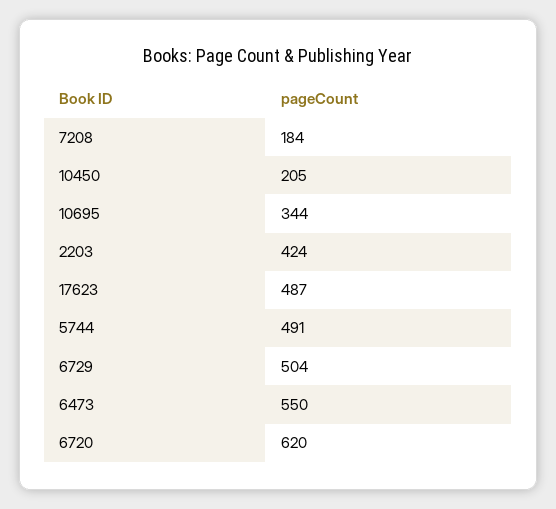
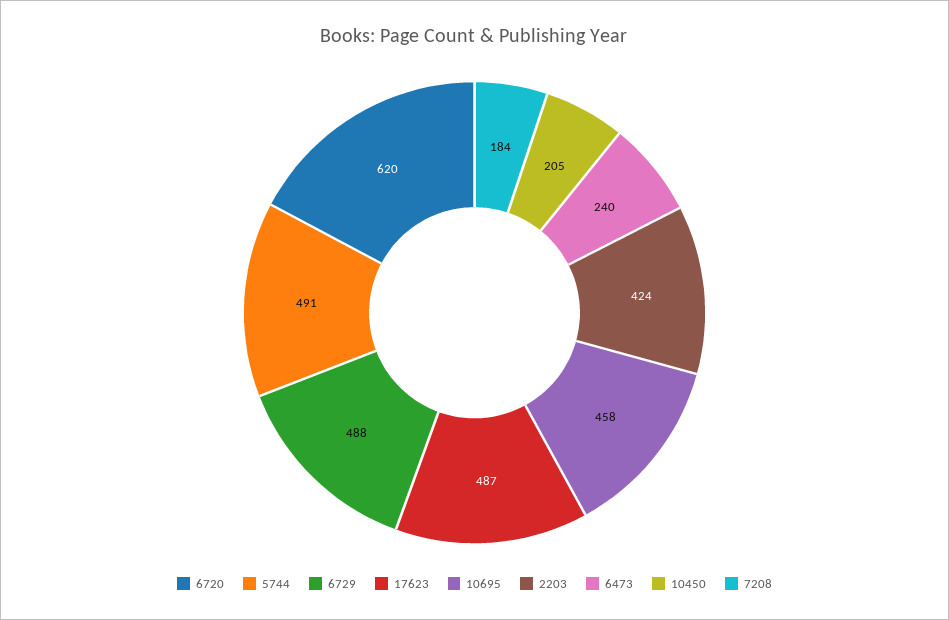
10695: 344 -> 458
6729: 504 -> 488
6473: 550 -> 240

